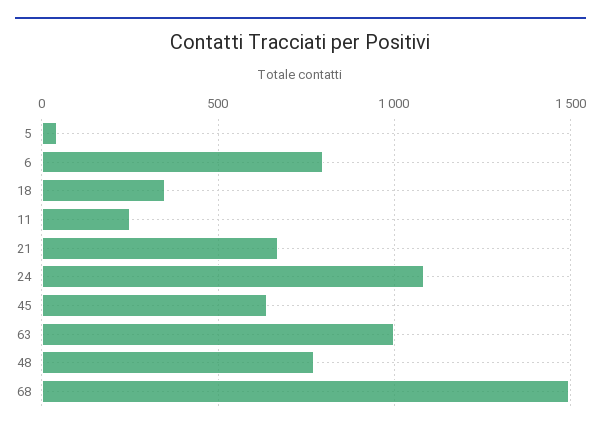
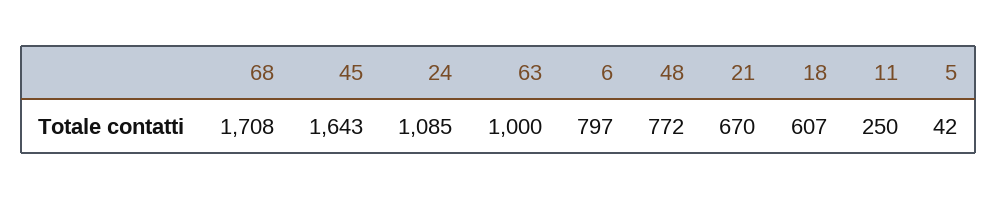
18: 350 -> 607
45: 650 -> 1643
68: 1500 -> 1708

